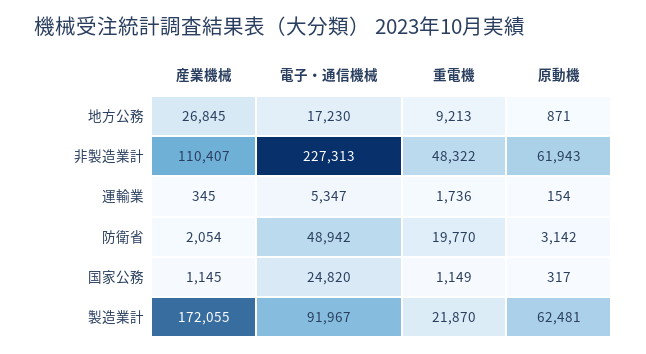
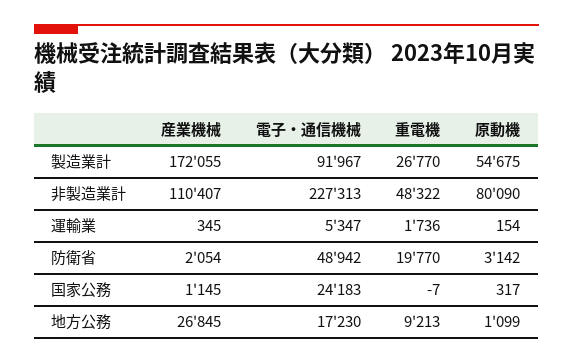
原動機, 地方公務: 871 -> 1099
原動機, 非製造業計: 61943 -> 80090
電子・通信機械, 国家公務: 24820 -> 24183
重電機, 国家公務: 1149 -> -7
重電機, 製造業計: 21870 -> 26770
原動機, 製造業計: 62481 -> 54675

